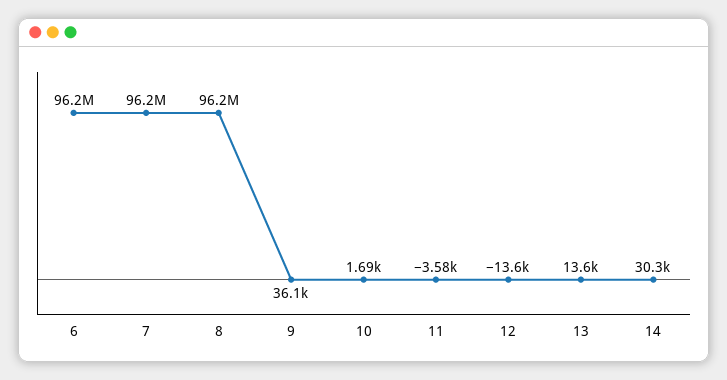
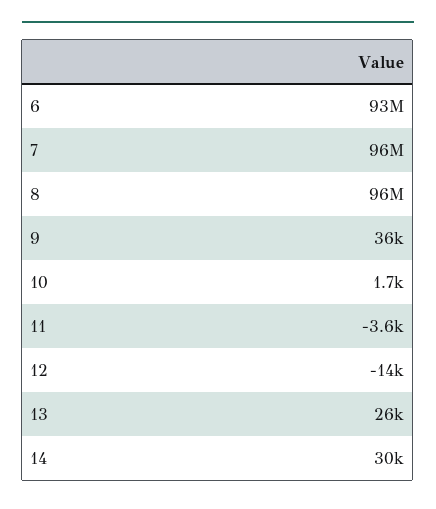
6: 96200000 -> 93000000
13: 13600 -> 26000

